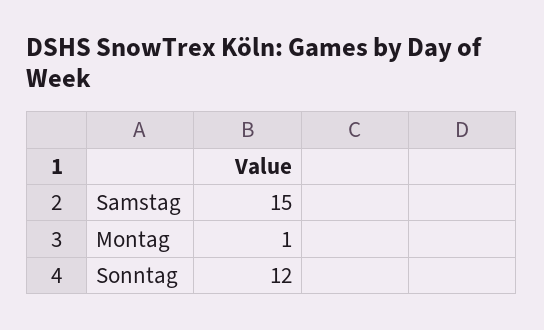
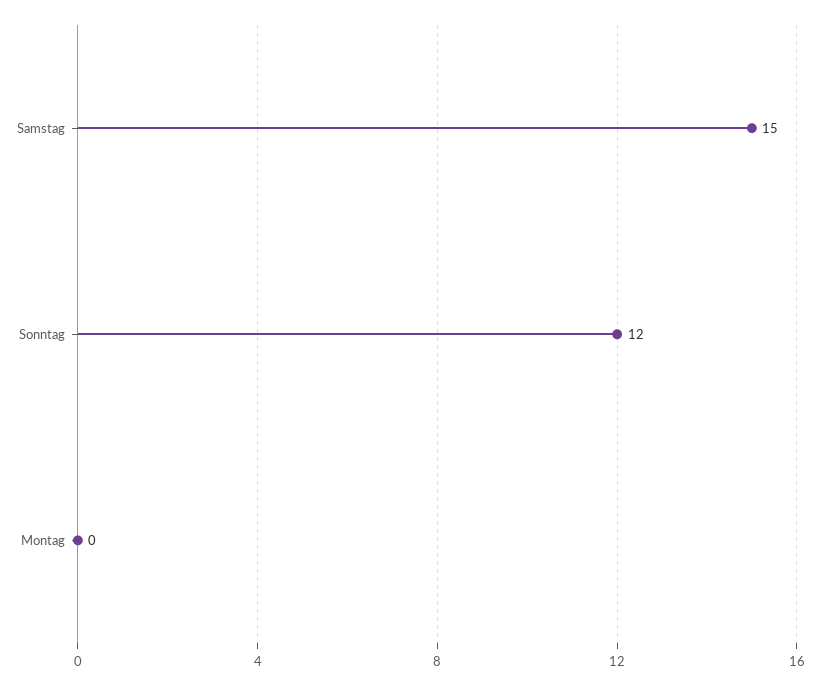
Montag: 1 -> 0

